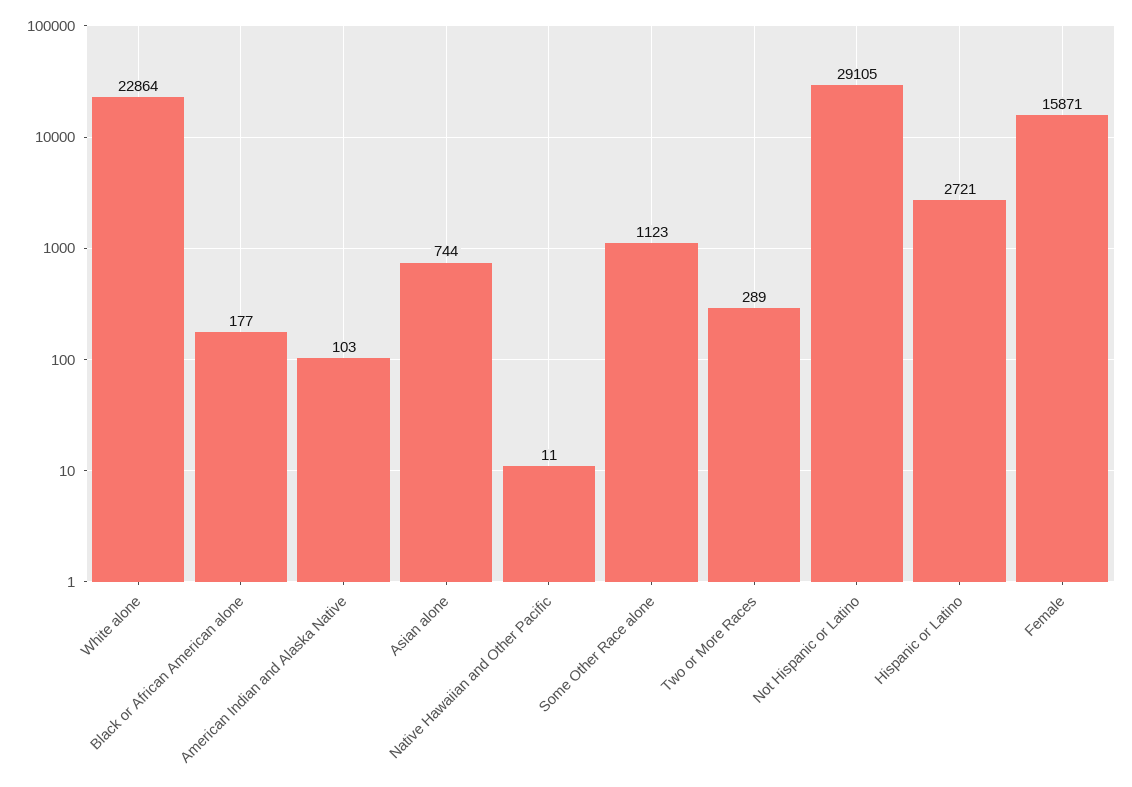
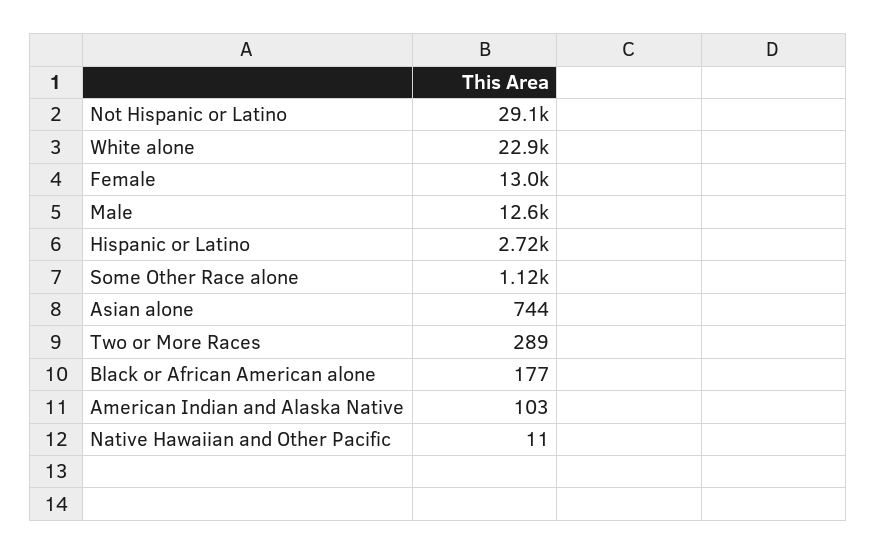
Female: 15871 -> 13000
Male: none -> 12600

